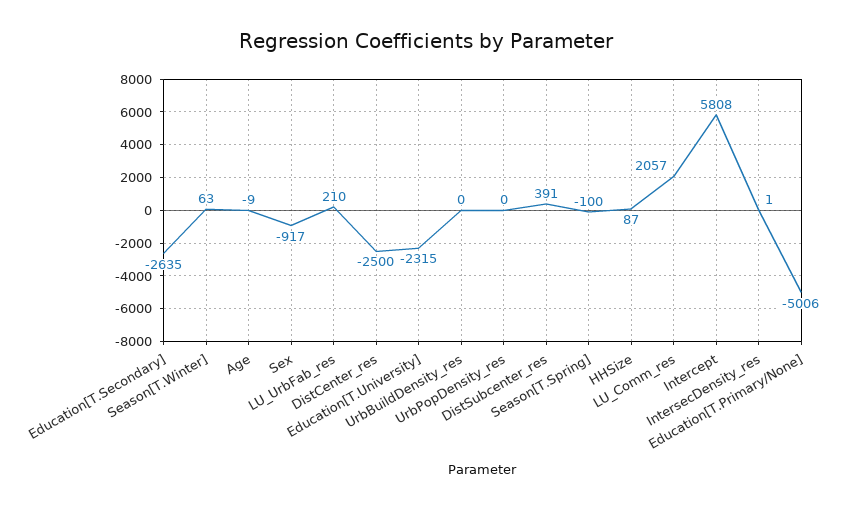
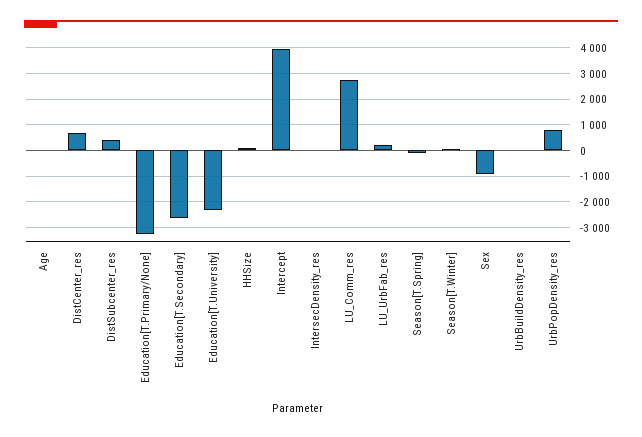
DistCenter_res: -2500 -> 750
UrbPopDensity_res: 0 -> 750
LU_Comm_res: 2057 -> 2750
Intercept: 5808 -> 4000
Education[T.Primary/None]: -5006 -> -3250

